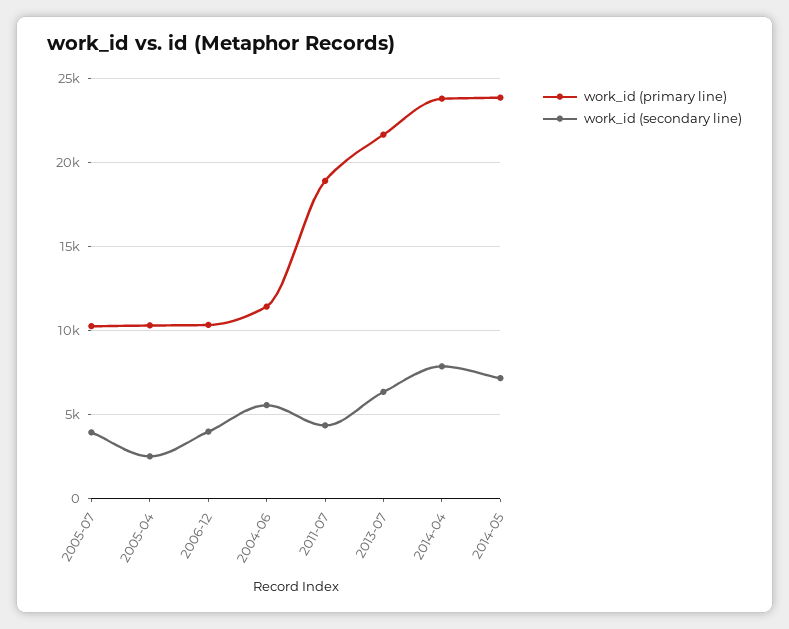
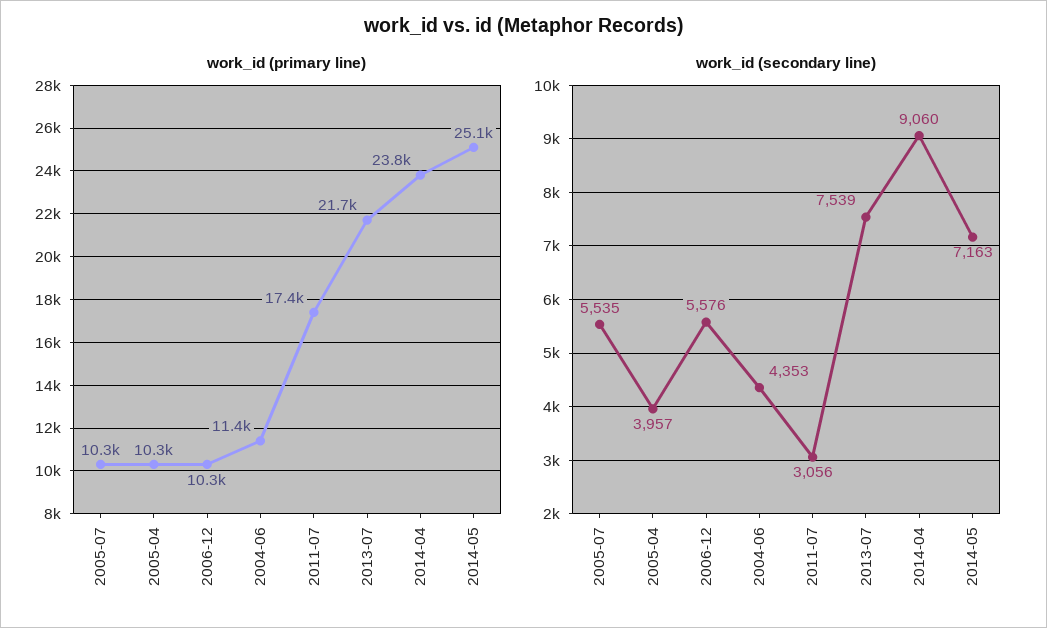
work_id (secondary line), 2005-07: 4000 -> 5535
work_id (secondary line), 2005-04: 2500 -> 3957
work_id (secondary line), 2006-12: 4000 -> 5576
work_id (secondary line), 2004-06: 5500 -> 4353
work_id (primary line), 2011-07: 19000 -> 17400
work_id (secondary line), 2011-07: 4500 -> 3056
work_id (secondary line), 2013-07: 6500 -> 7539
work_id (secondary line), 2014-04: 8000 -> 9060
work_id (primary line), 2014-05: 24000 -> 25100

